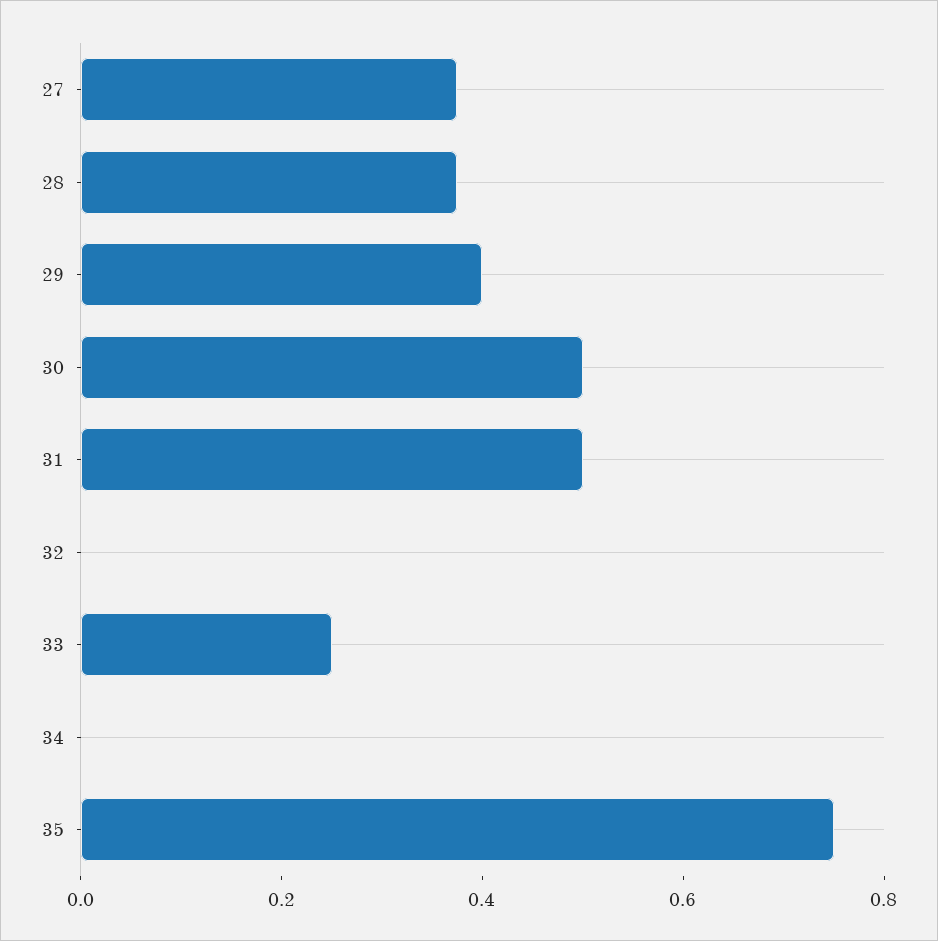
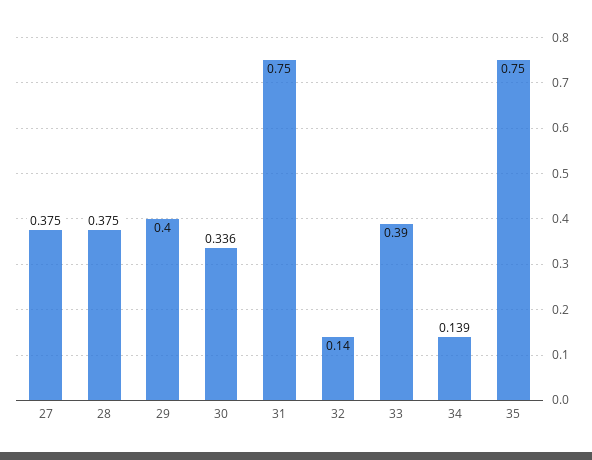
30: 0.5 -> 0.336
31: 0.5 -> 0.75
32: 0 -> 0.14
33: 0.25 -> 0.39
34: 0 -> 0.139

